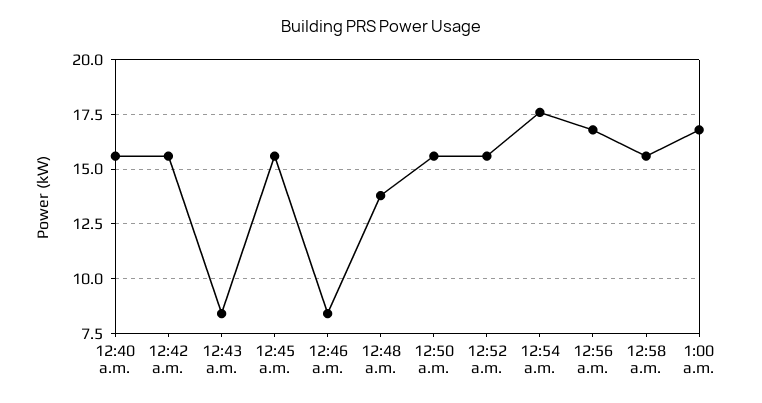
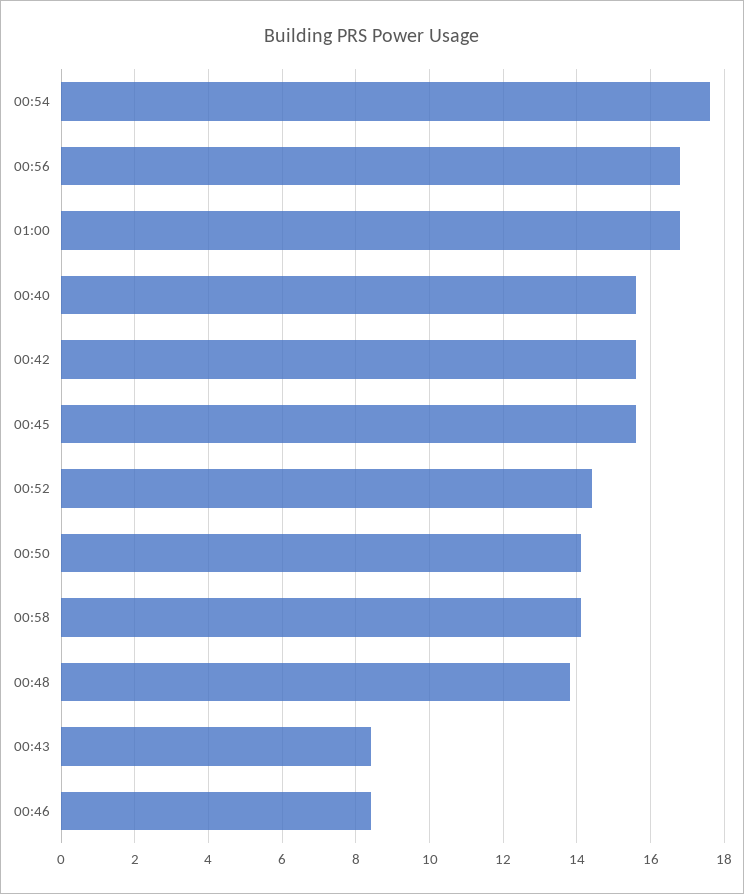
12:50 a.m.: 15.5 -> 14
12:52 a.m.: 15.5 -> 14.5
12:58 a.m.: 15.5 -> 14

